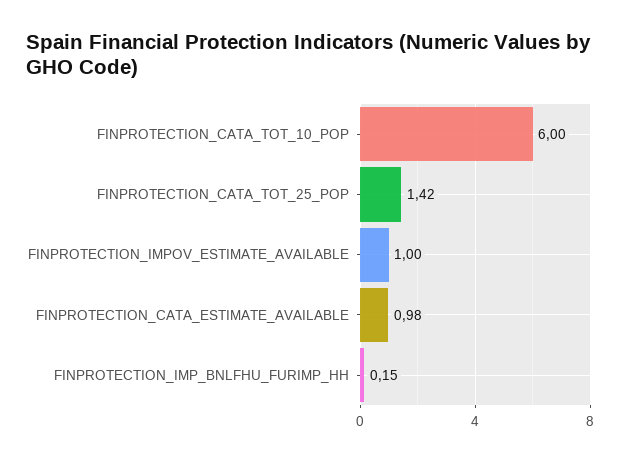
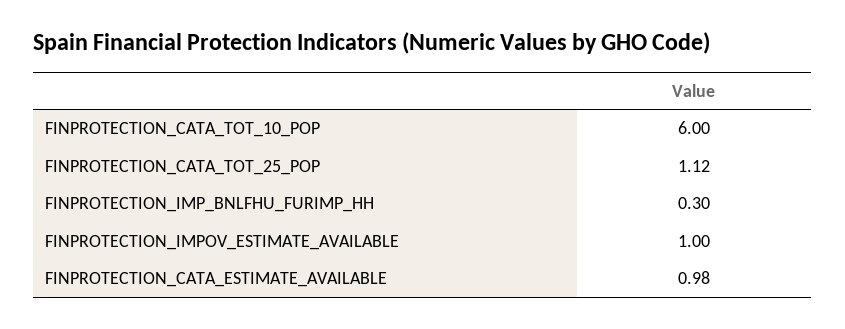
FINPROTECTION_CATA_TOT_25_POP: 1.42 -> 1.12
FINPROTECTION_IMP_BNLFHU_FURIMP_HH: 0.15 -> 0.3

